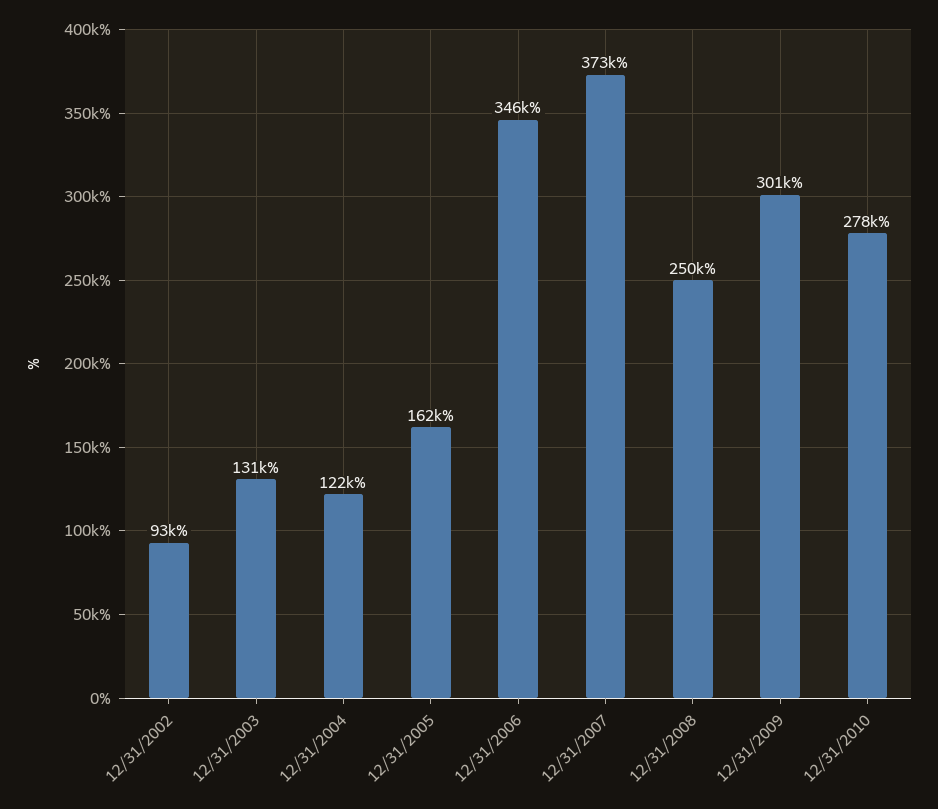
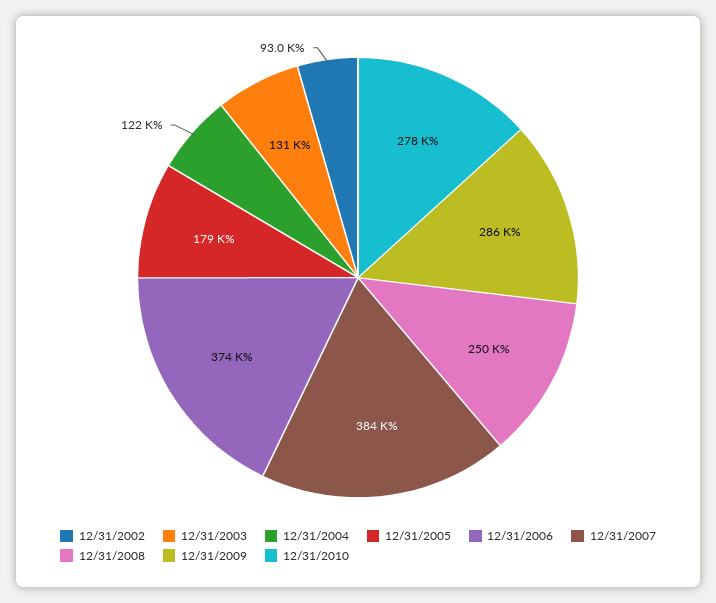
12/31/2005: 162000 -> 179000
12/31/2006: 346000 -> 374000
12/31/2007: 373000 -> 384000
12/31/2009: 301000 -> 286000

